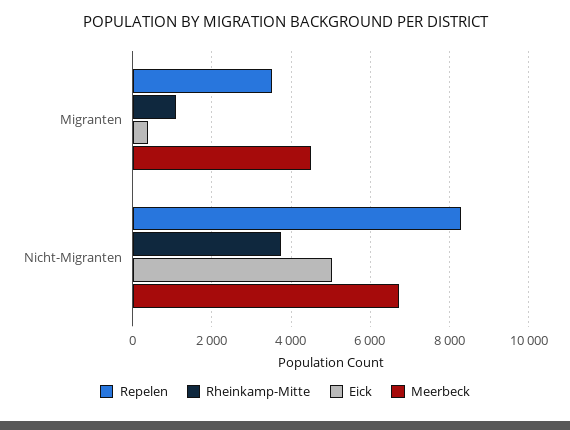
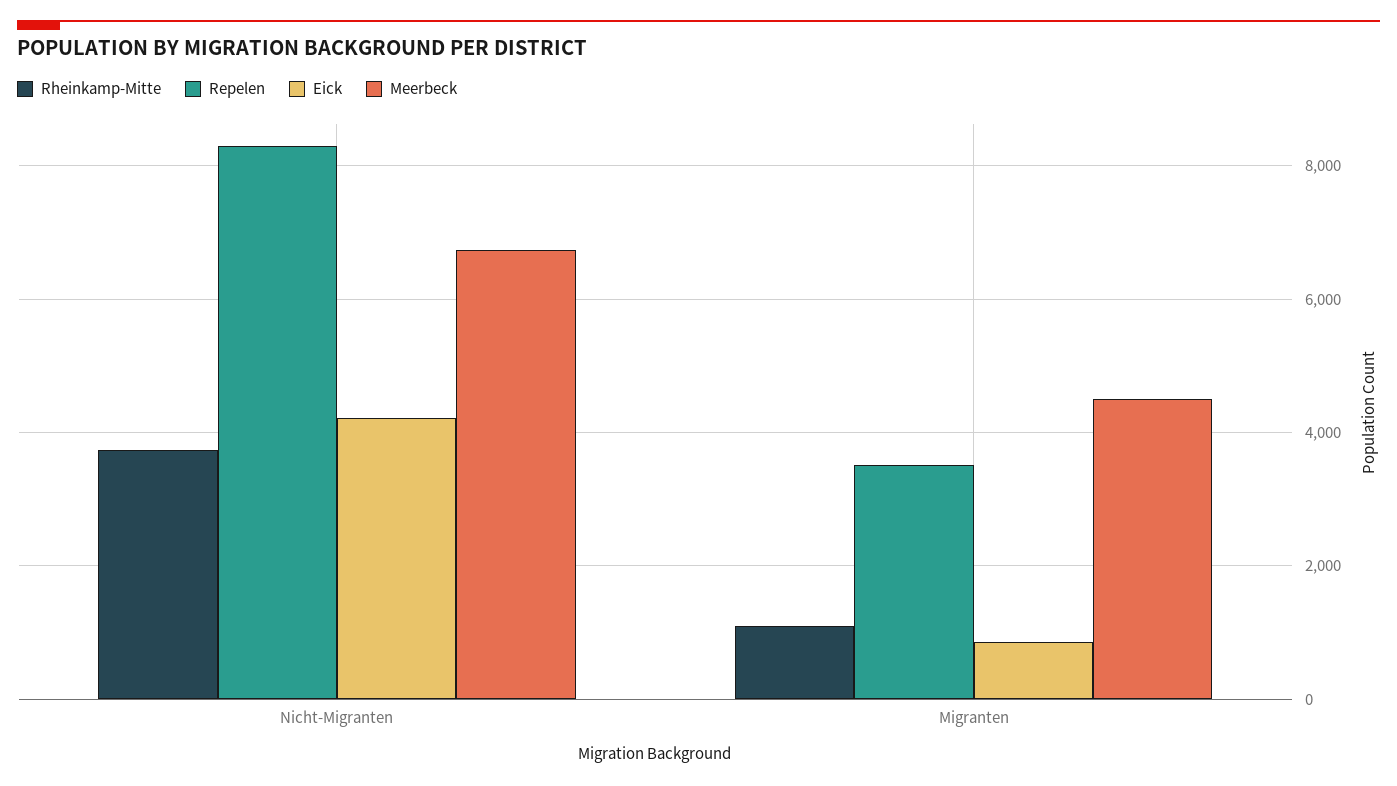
Eick, Migranten: 400 -> 800
Eick, Nicht-Migranten: 5000 -> 4200

